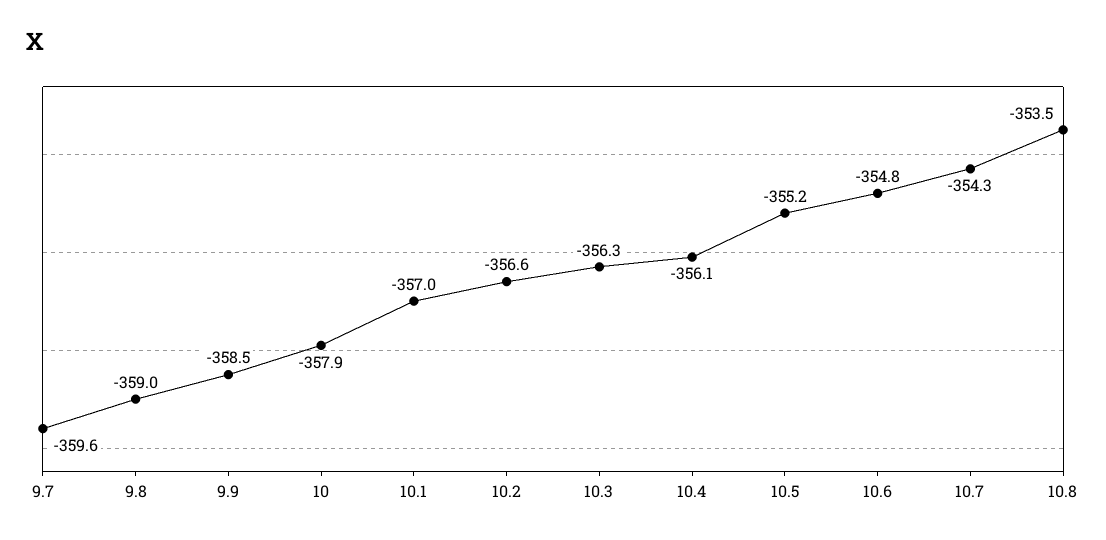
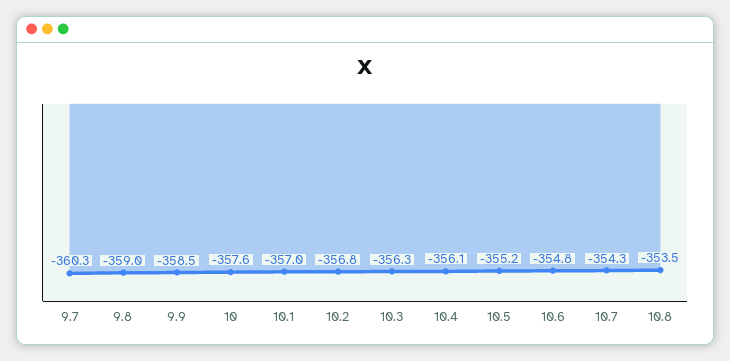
9.7: -359.6 -> -360.3
10: -357.9 -> -357.6
10.2: -356.6 -> -356.8

